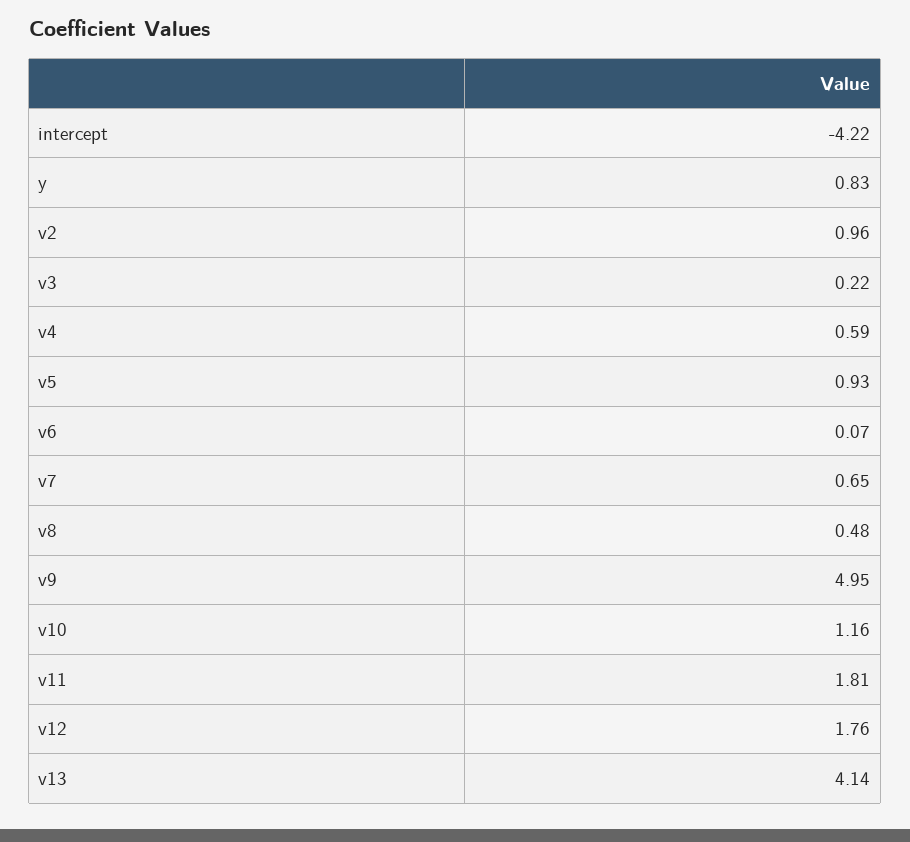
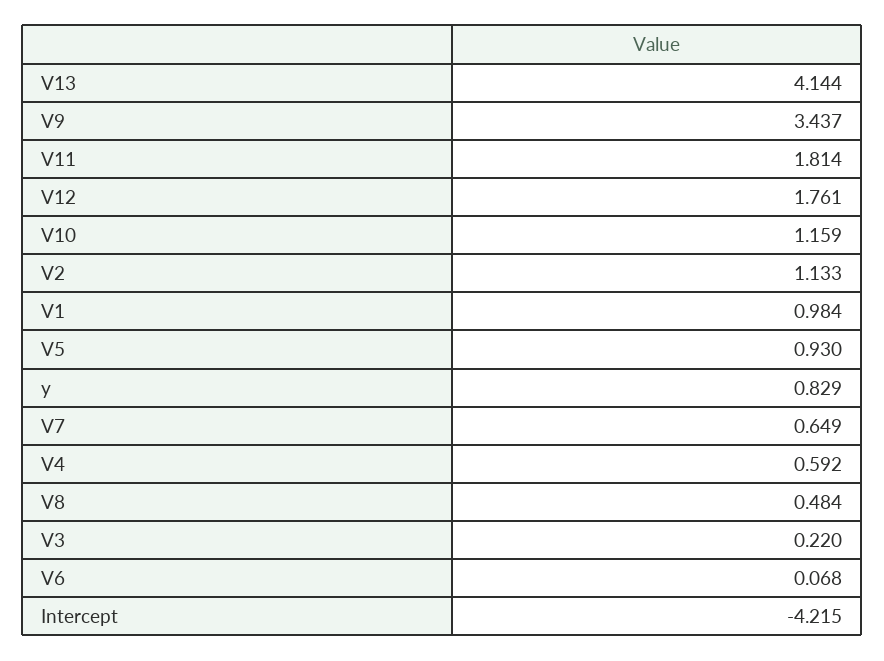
v2: 0.96 -> 1.133
v9: 4.95 -> 3.437
V1: none -> 0.984

